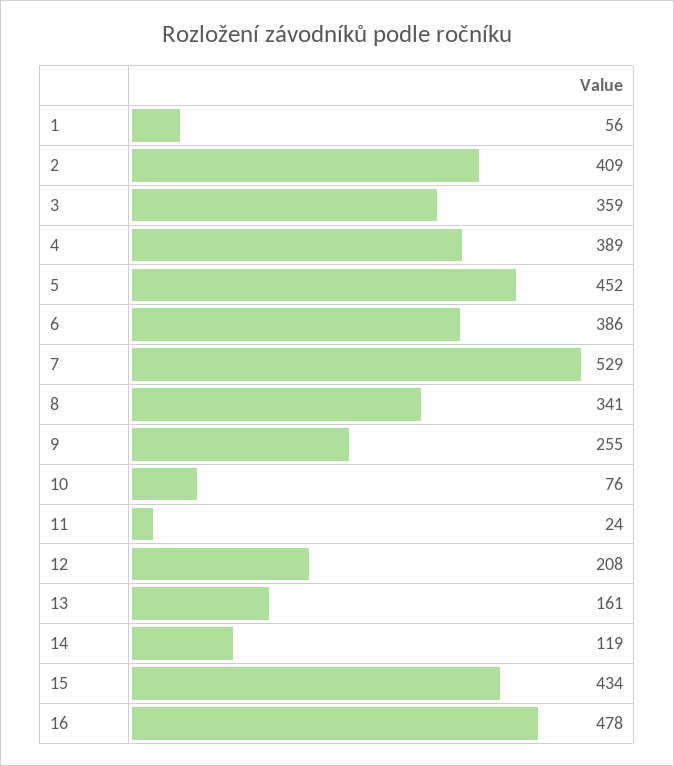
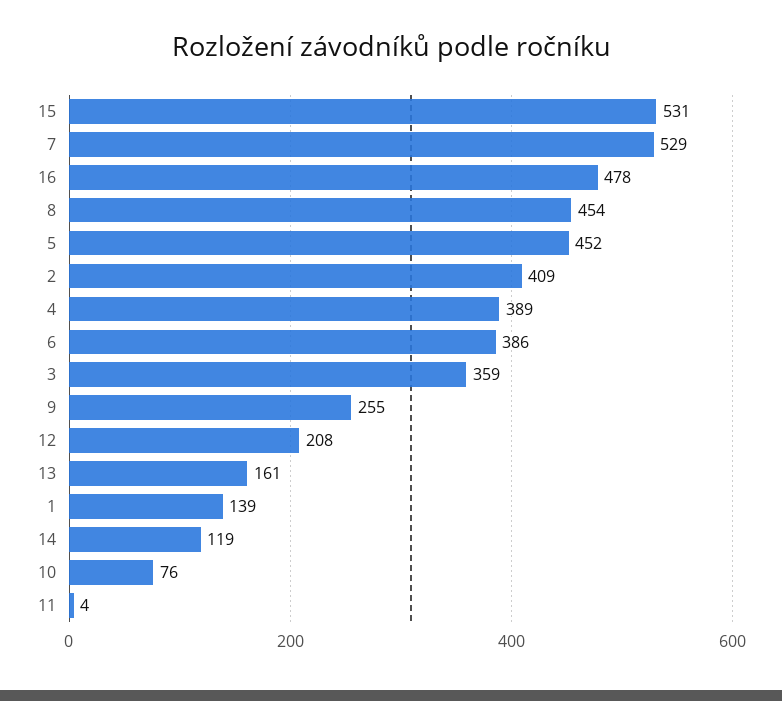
1: 56 -> 139
8: 341 -> 454
11: 24 -> 4
15: 434 -> 531

